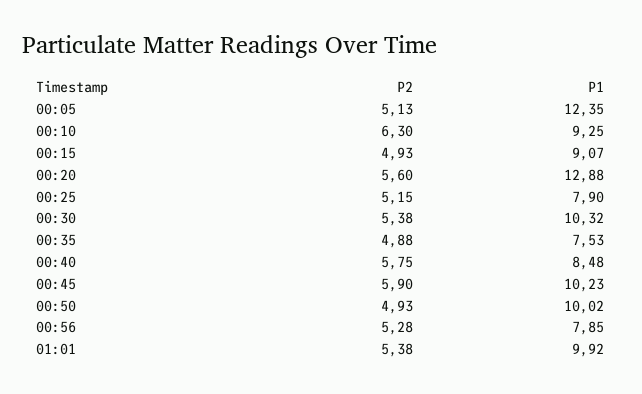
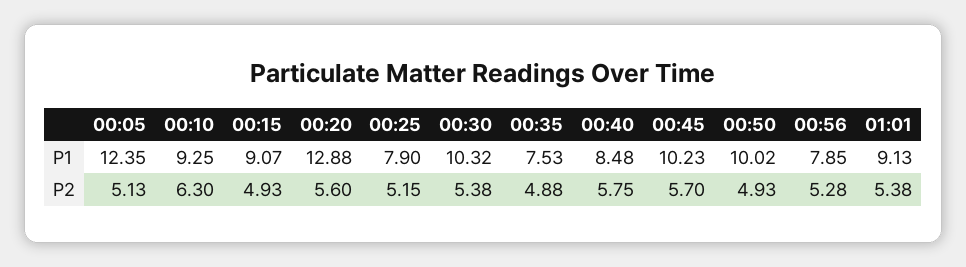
P2, 00:45: 5.9 -> 5.7
P1, 01:01: 9.92 -> 9.13

